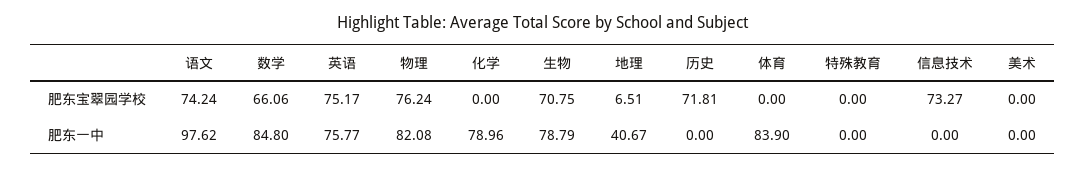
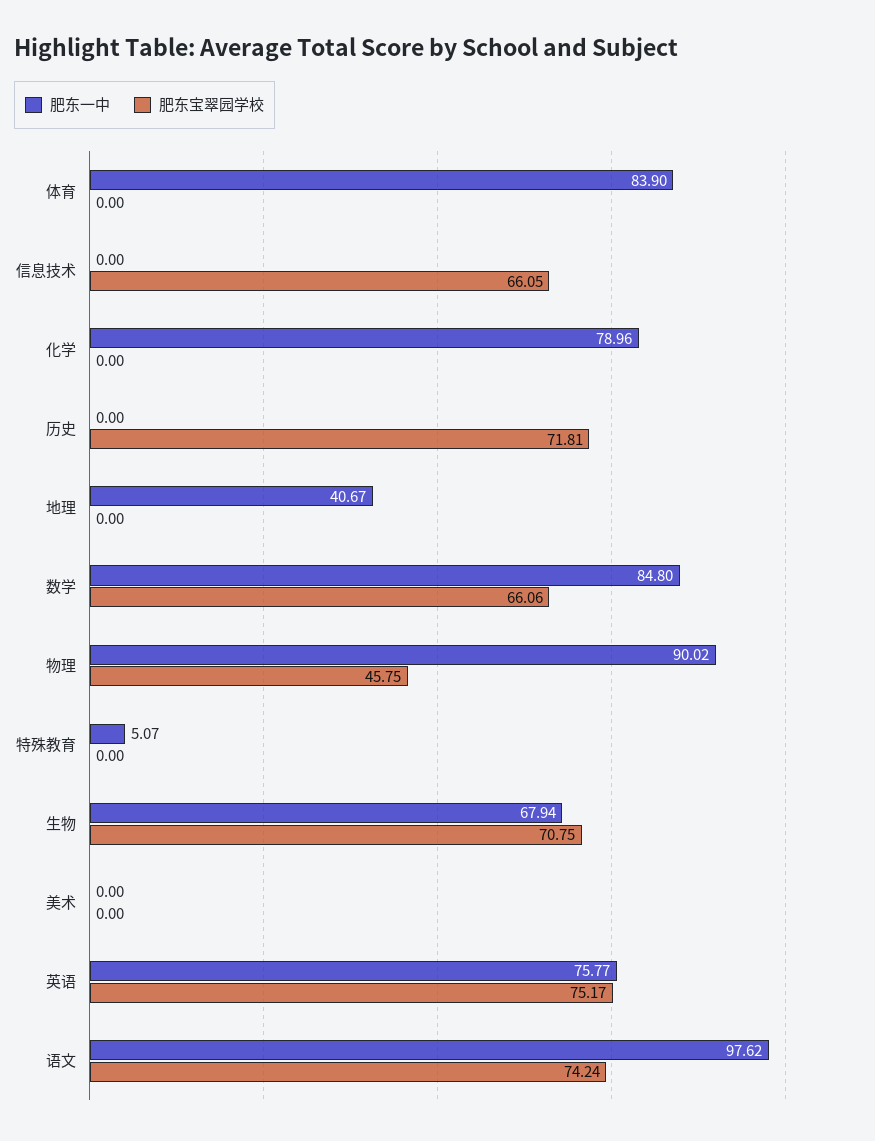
肥东宝翠园学校, 物理: 76.24 -> 45.75
肥东宝翠园学校, 地理: 6.51 -> 0
肥东宝翠园学校, 信息技术: 73.27 -> 66.05
肥东一中, 物理: 82.08 -> 90.02
肥东一中, 生物: 78.79 -> 67.94
肥东一中, 特殊教育: 0 -> 5.07

